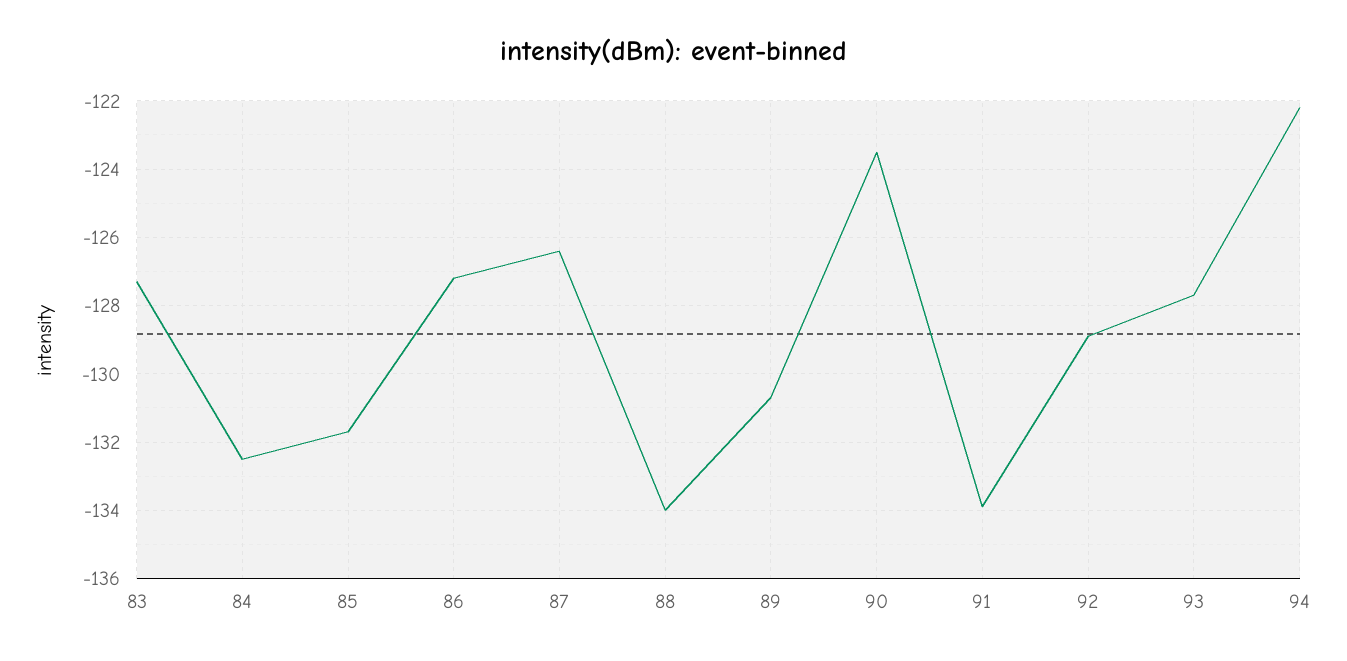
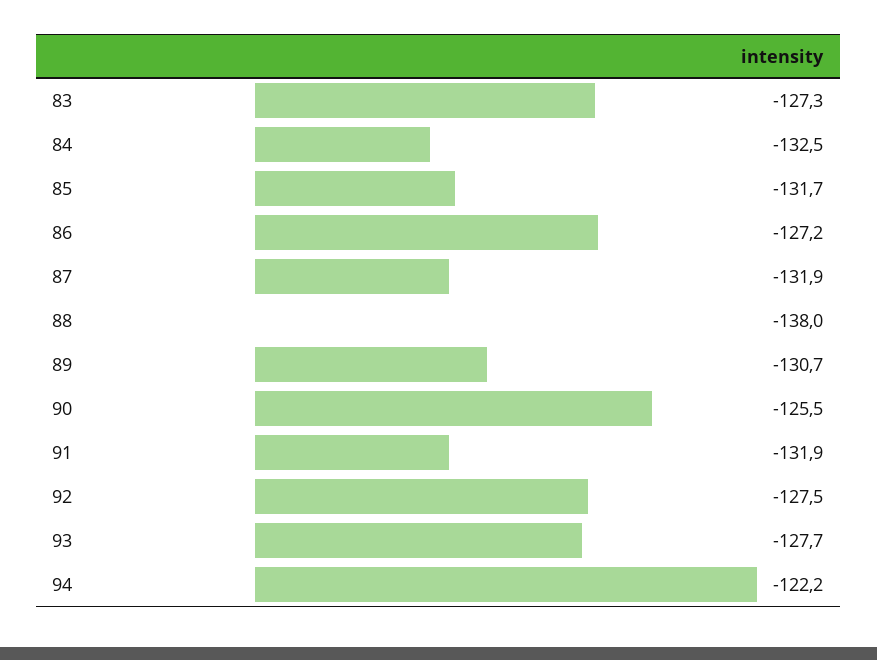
87: -126.5 -> -131.9
88: -134 -> -138
90: -123.5 -> -125.5
91: -134 -> -131.9
92: -129 -> -127.5

